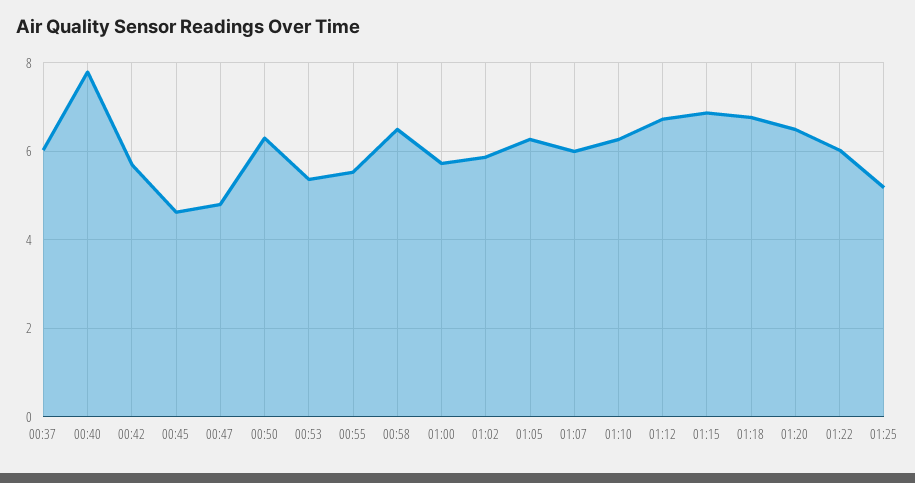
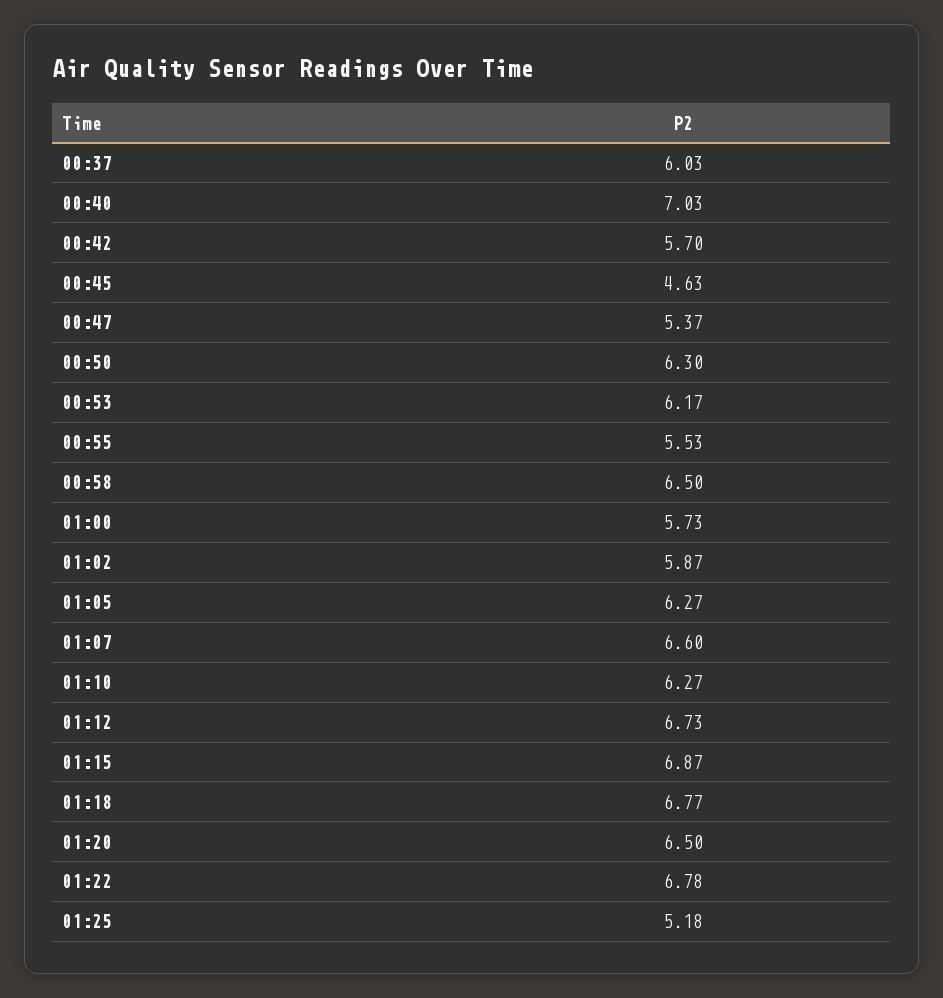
00:40: 7.8 -> 7.03
00:47: 4.8 -> 5.37
00:53: 5.4 -> 6.17
01:07: 6 -> 6.6
01:22: 6 -> 6.78

